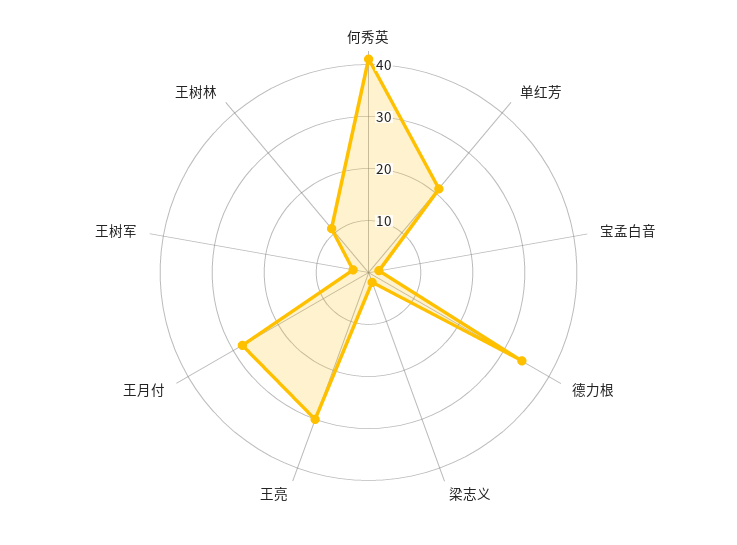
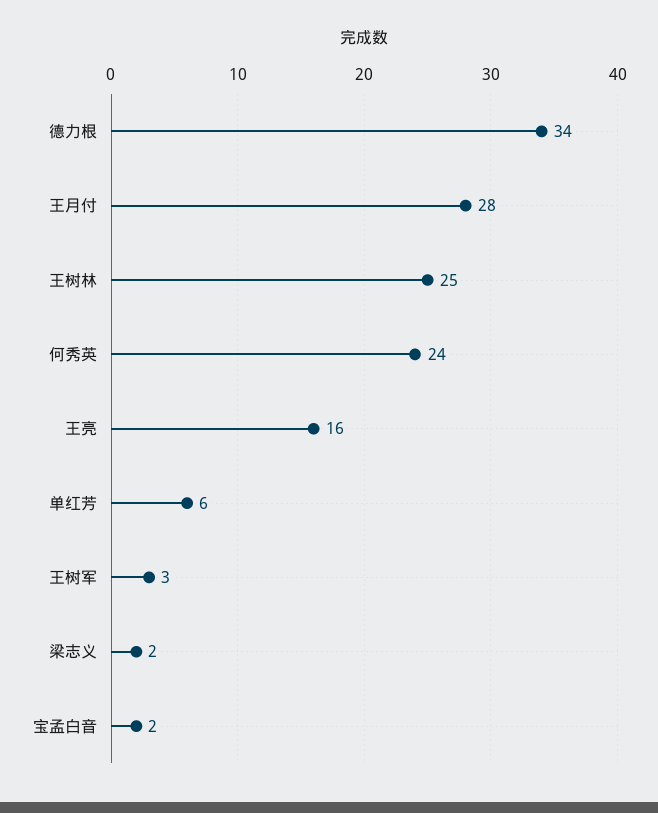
何秀英: 40 -> 24
单红芳: 20 -> 6
王亮: 30 -> 16
王树林: 10 -> 25

